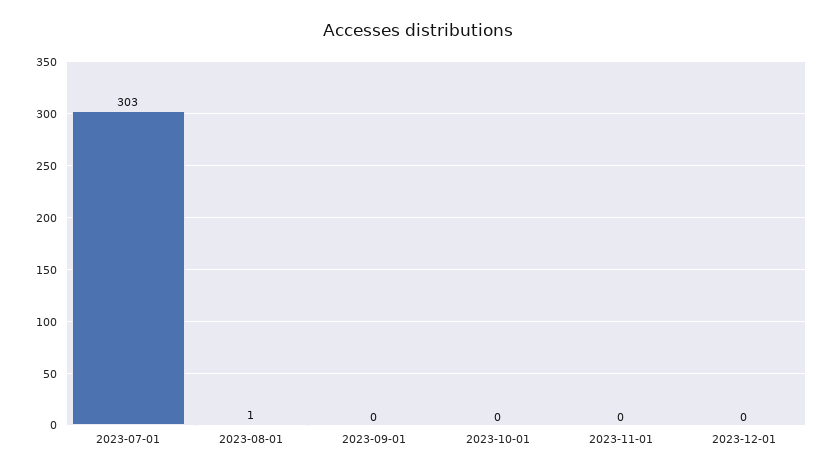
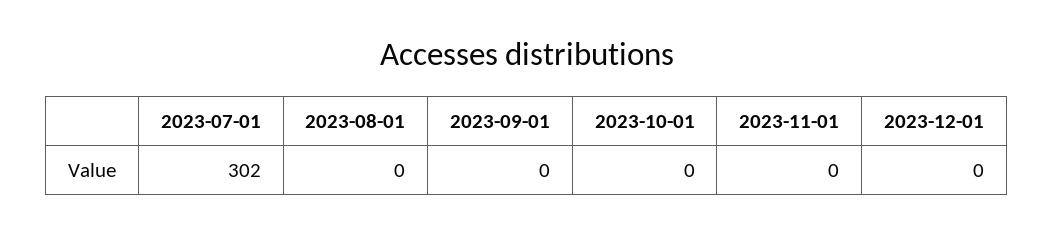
2023-07-01: 303 -> 302
2023-08-01: 1 -> 0

